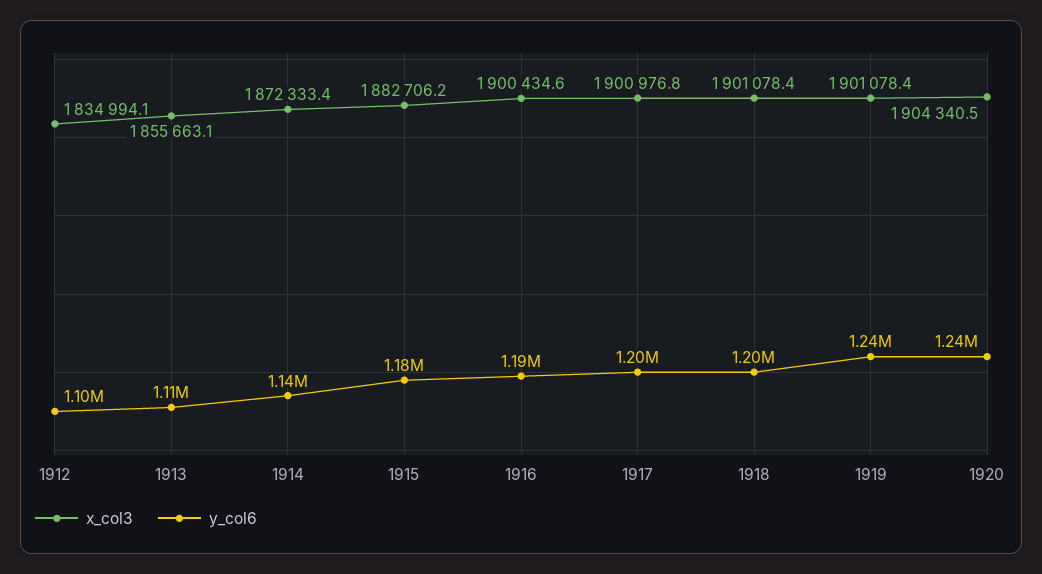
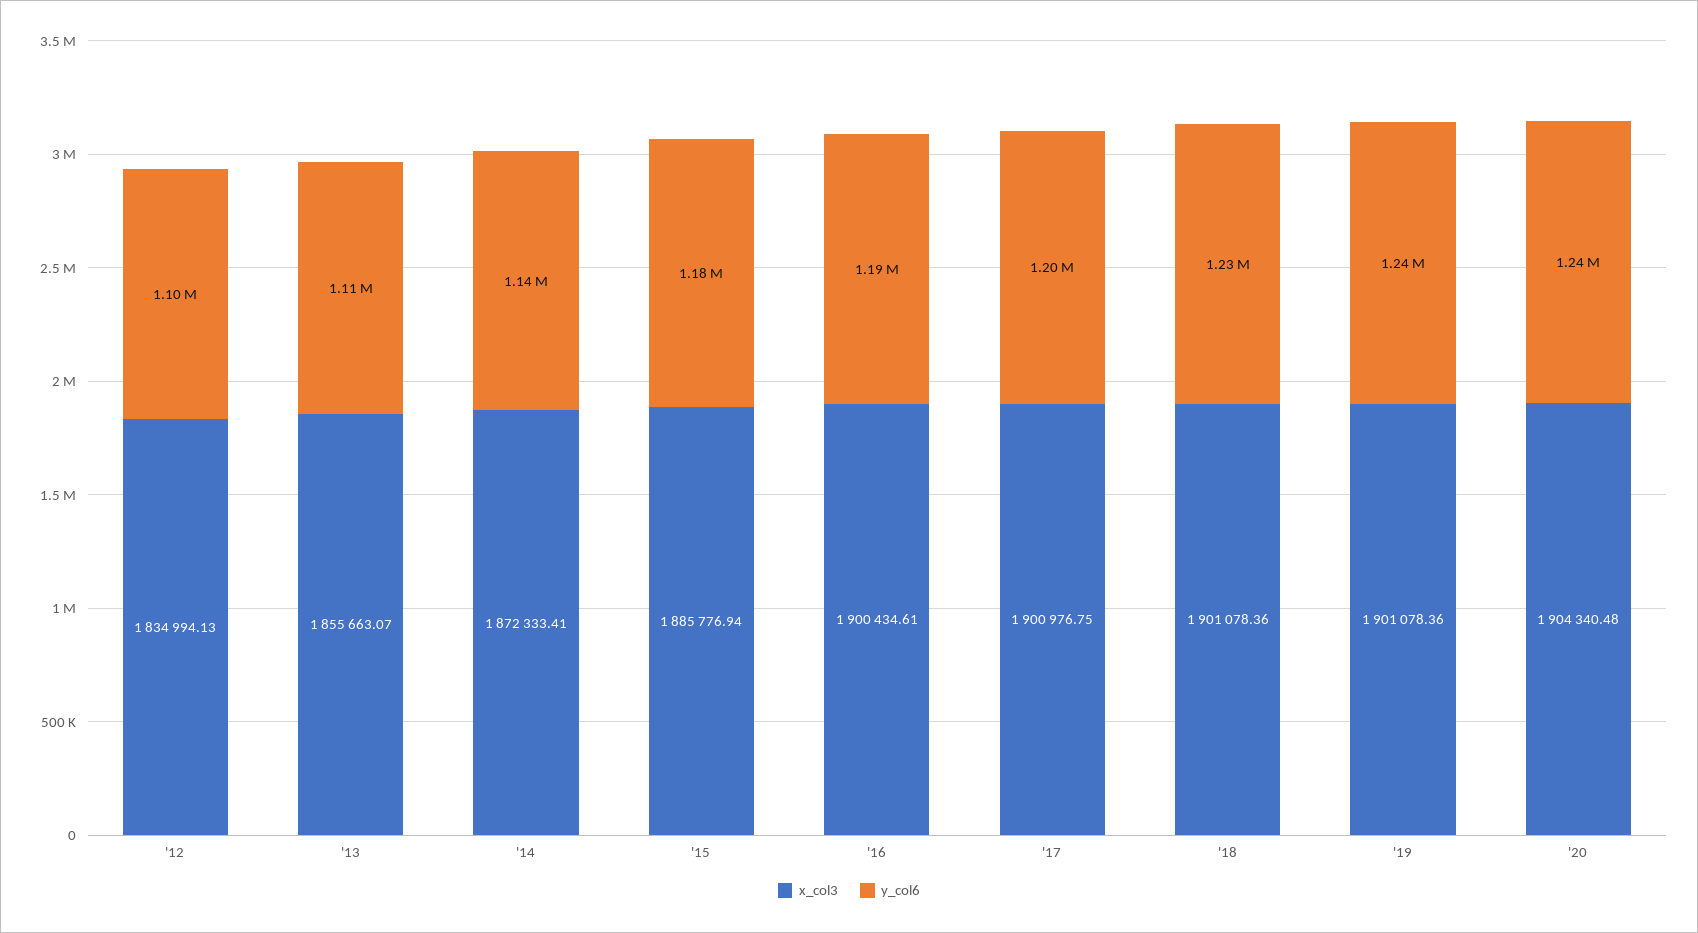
x_col3, 1915: 1882706.2 -> 1885776.94
y_col6, 1918: 1200000 -> 1230000

